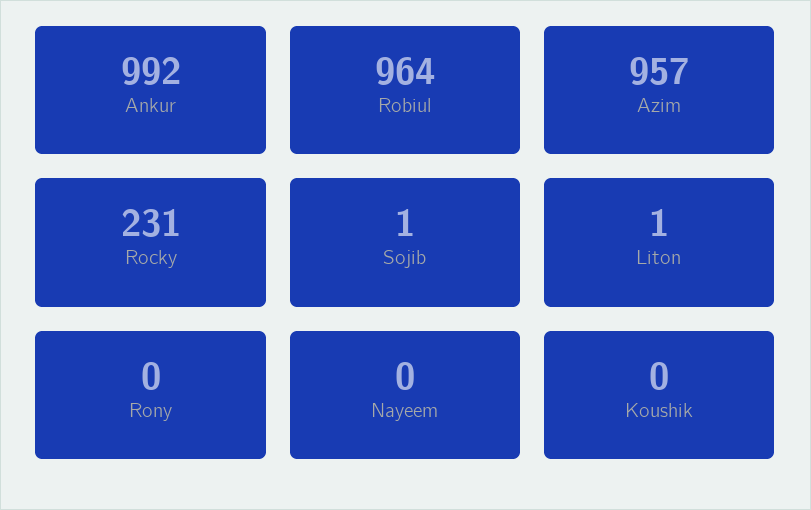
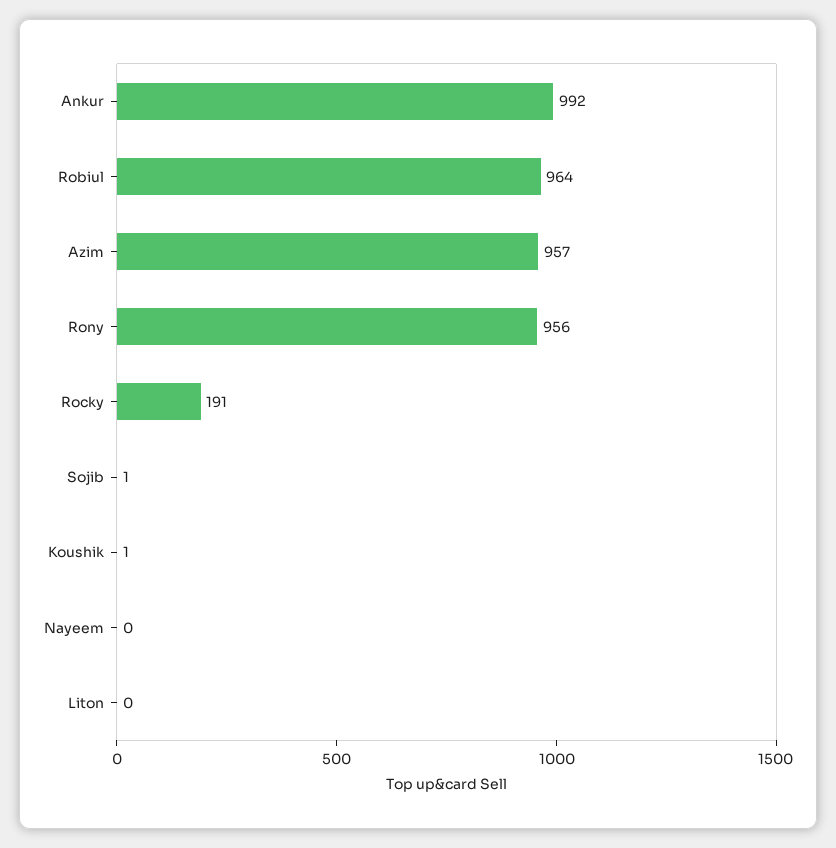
Rocky: 231 -> 191
Liton: 1 -> 0
Rony: 0 -> 956
Koushik: 0 -> 1

